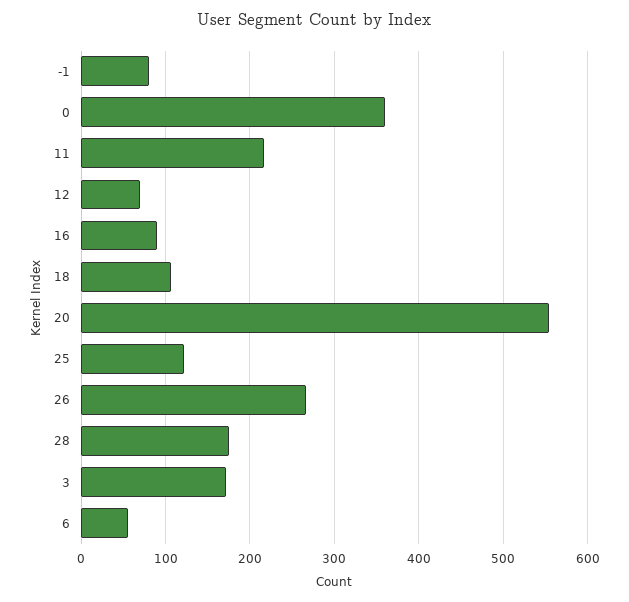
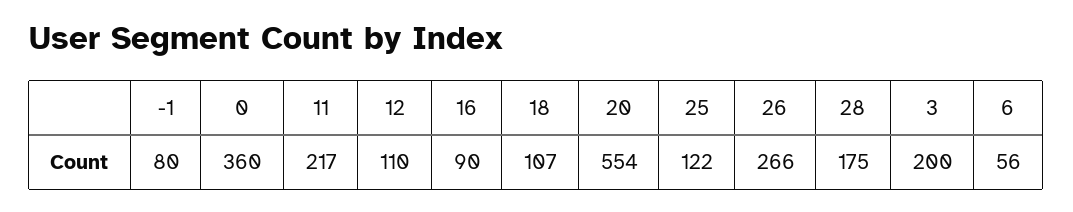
12: 70 -> 110
3: 170 -> 200

